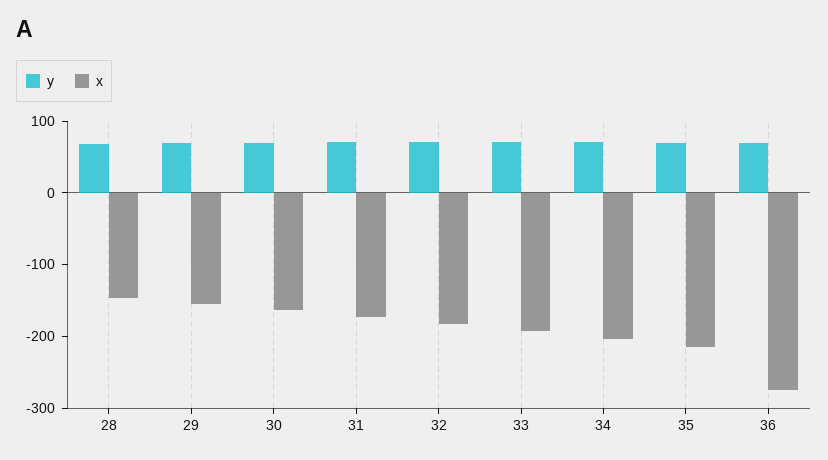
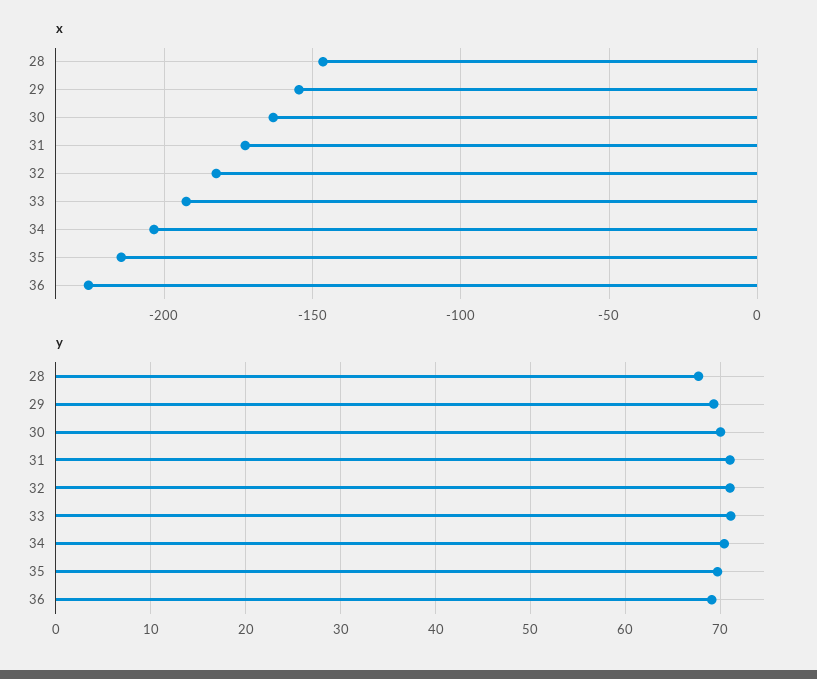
x, 36: -280 -> -225

